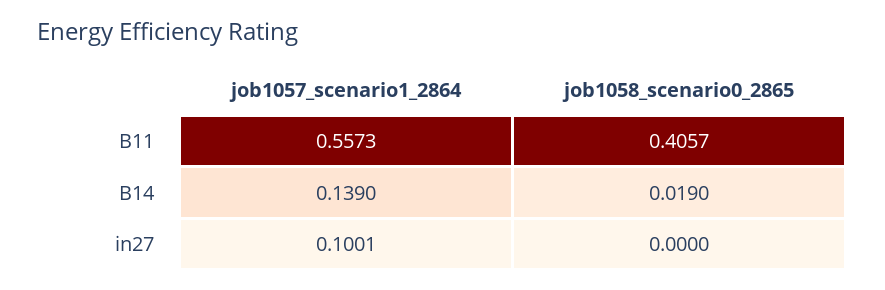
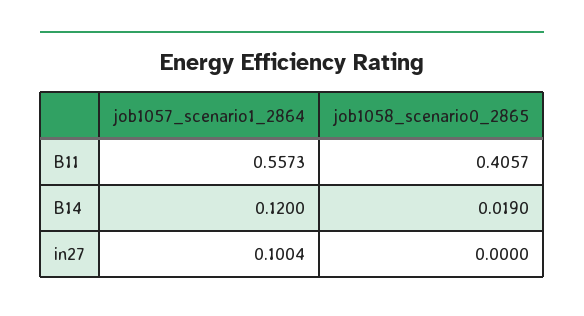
job1057_scenario1_2864, B14: 0.139 -> 0.12
job1057_scenario1_2864, in27: 0.1001 -> 0.1004

